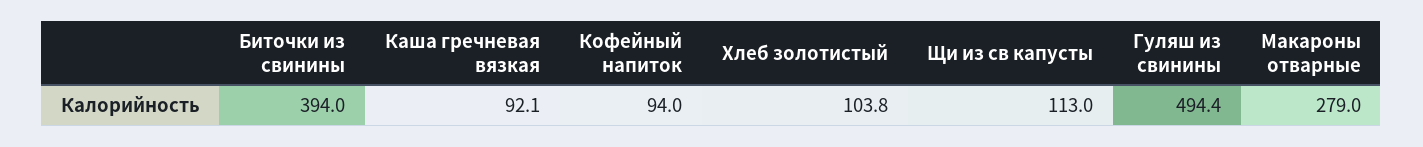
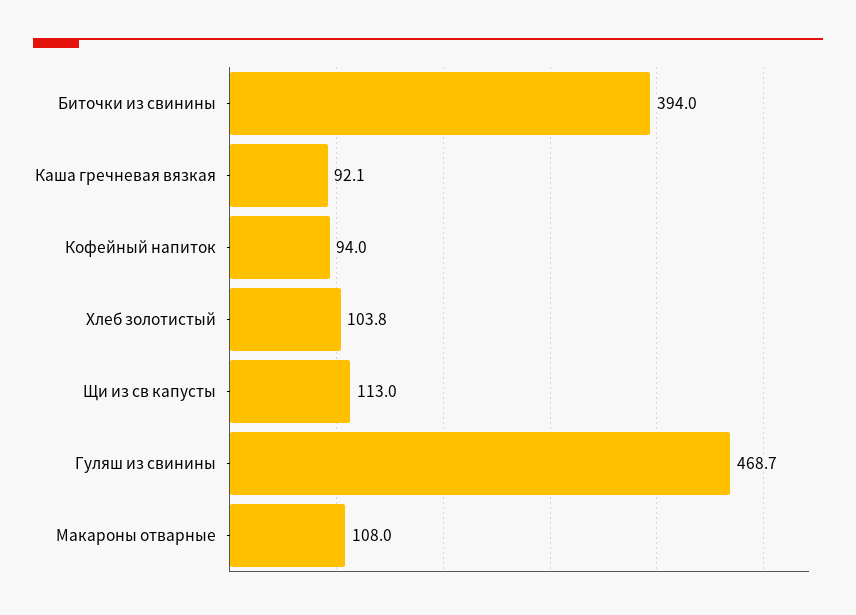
Гуляш из свинины: 494.4 -> 468.7
Макароны отварные: 279 -> 108

